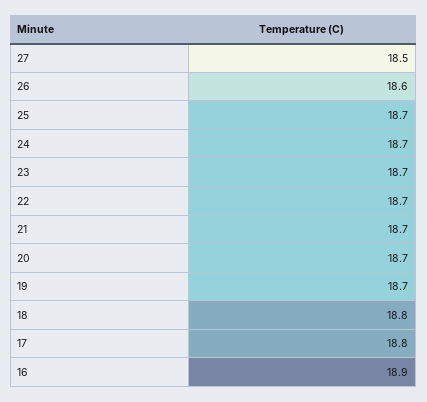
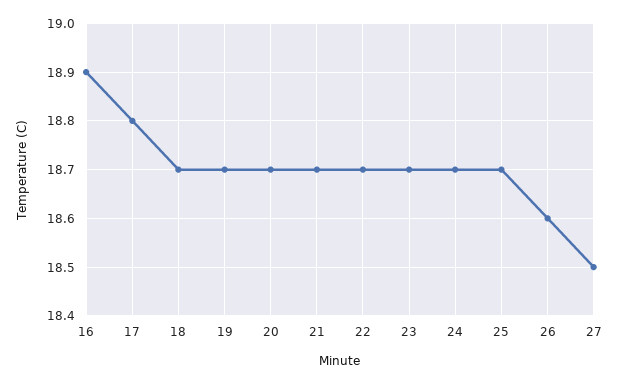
18: 18.8 -> 18.7

